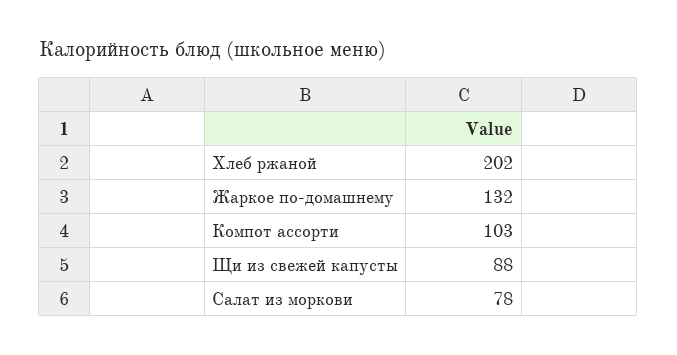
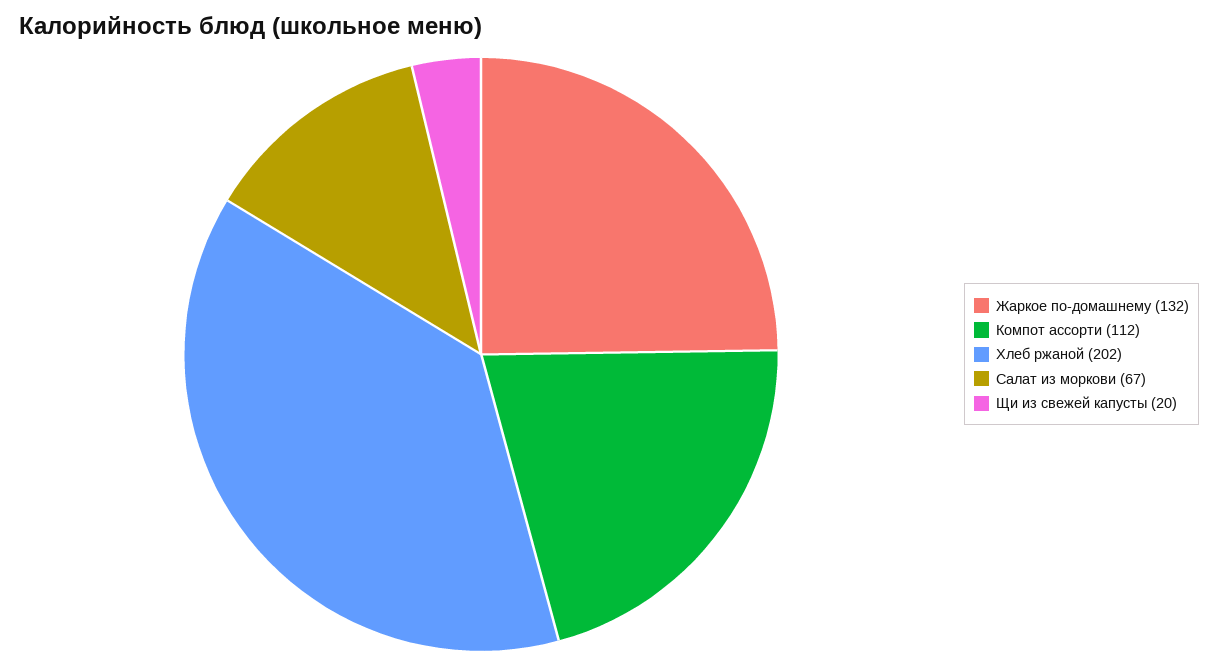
Компот ассорти: 103 -> 112
Щи из свежей капусты: 88 -> 20
Салат из моркови: 78 -> 67

